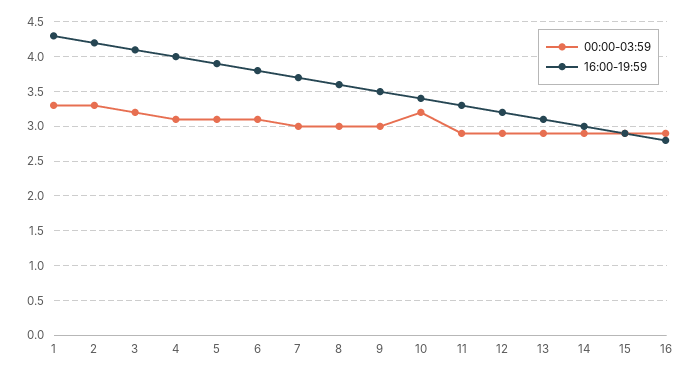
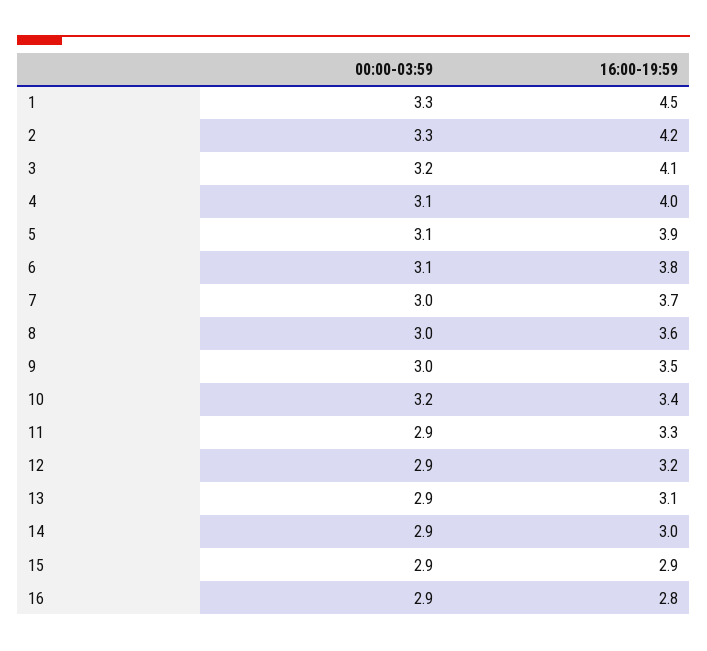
16:00-19:59, 1: 4.3 -> 4.5

